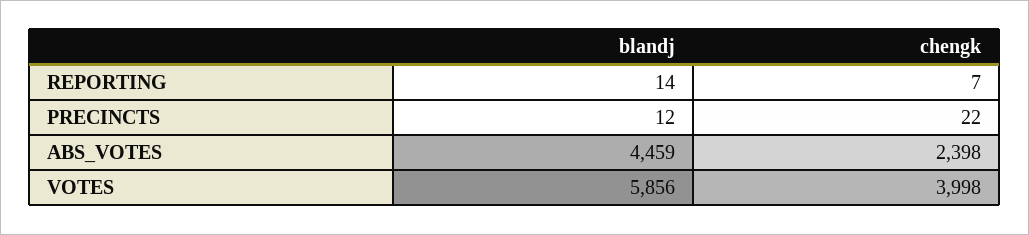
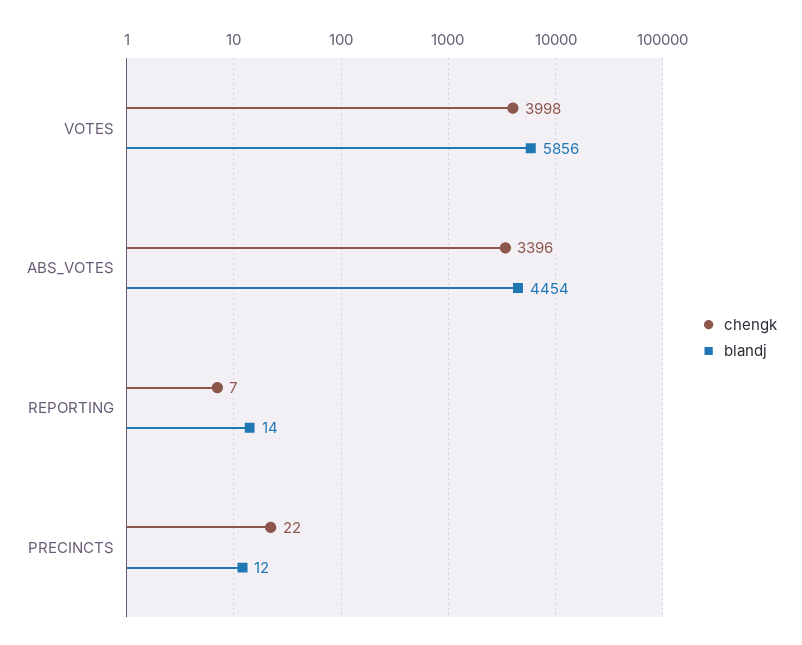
blandj, ABS_VOTES: 4459 -> 4454
chengk, ABS_VOTES: 2398 -> 3396

